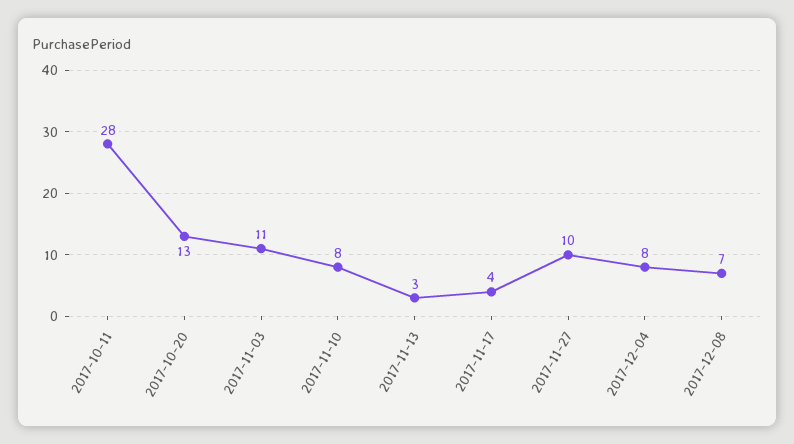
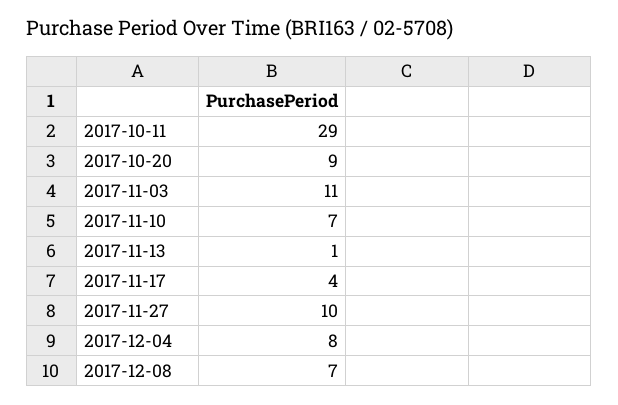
2017-10-11: 28 -> 29
2017-10-20: 13 -> 9
2017-11-10: 8 -> 7
2017-11-13: 3 -> 1

